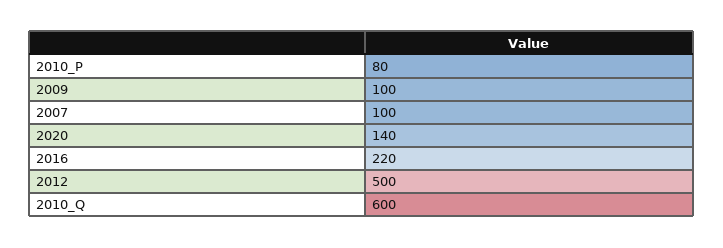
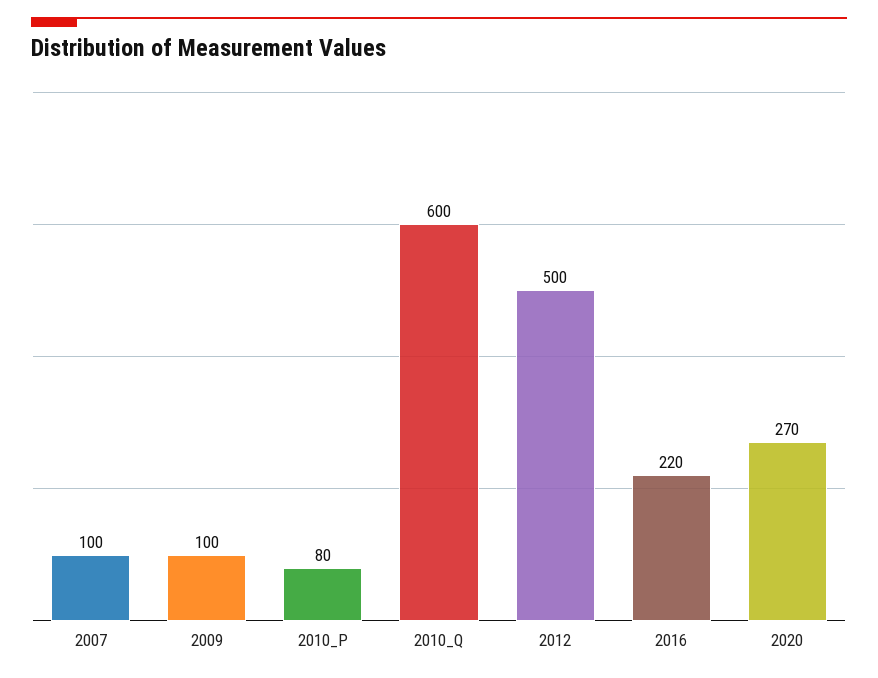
2020: 140 -> 270

